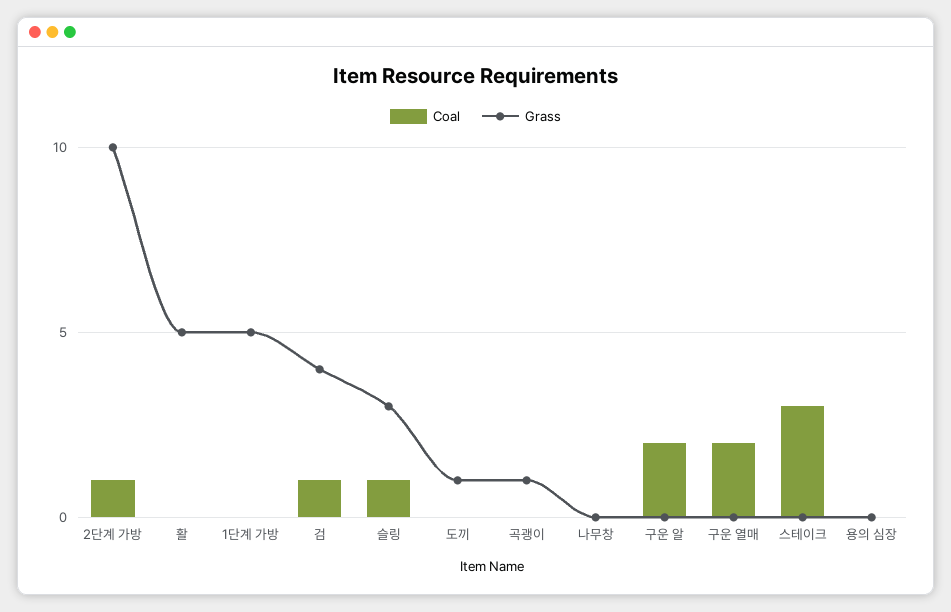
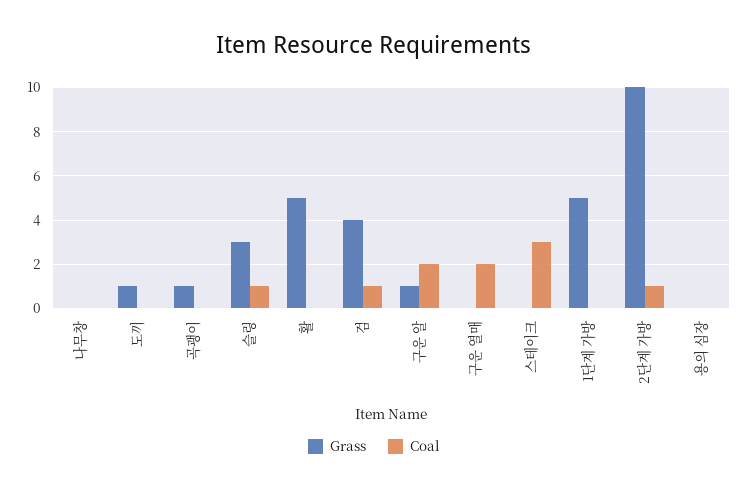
Grass, 구운 알: 0 -> 1

